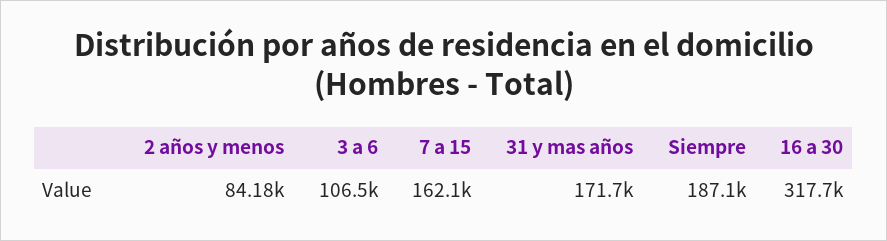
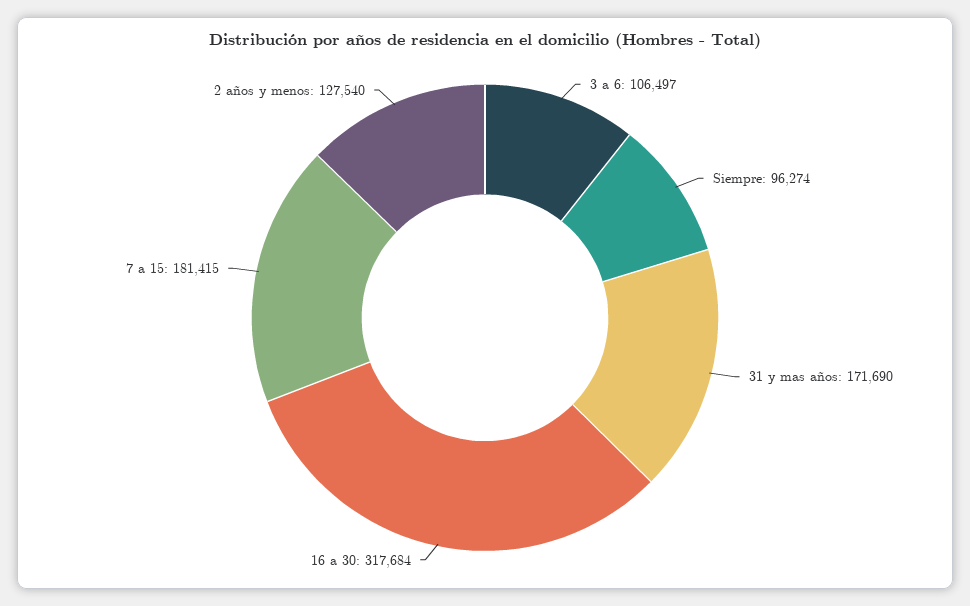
2 años y menos: 84180 -> 127540
7 a 15: 162100 -> 181415
Siempre: 187100 -> 96274

